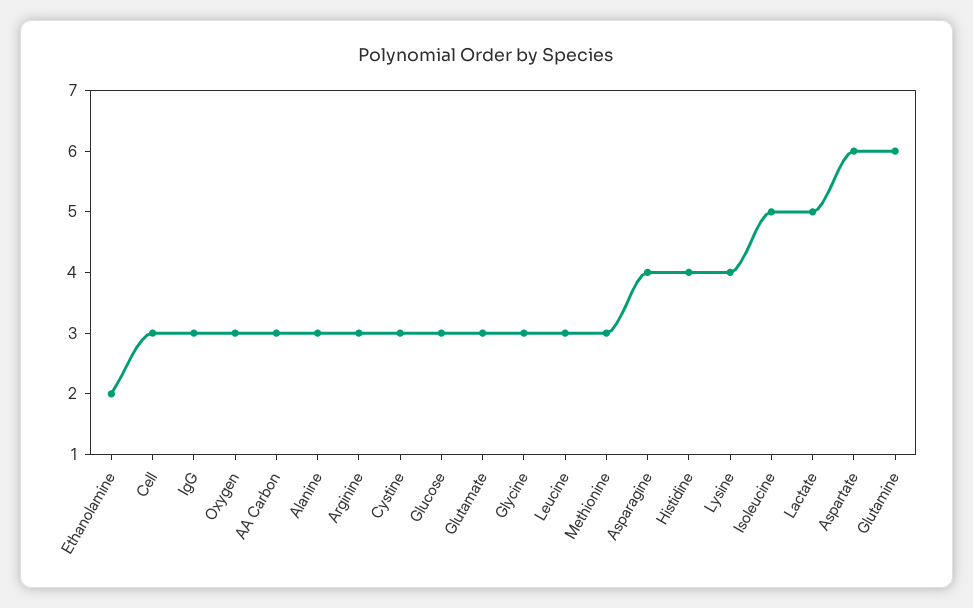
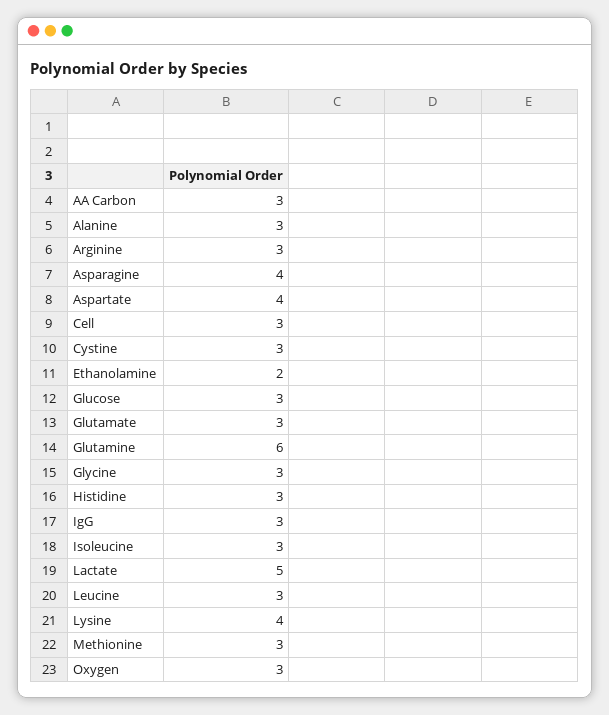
Histidine: 4 -> 3
Isoleucine: 5 -> 3
Aspartate: 6 -> 4

